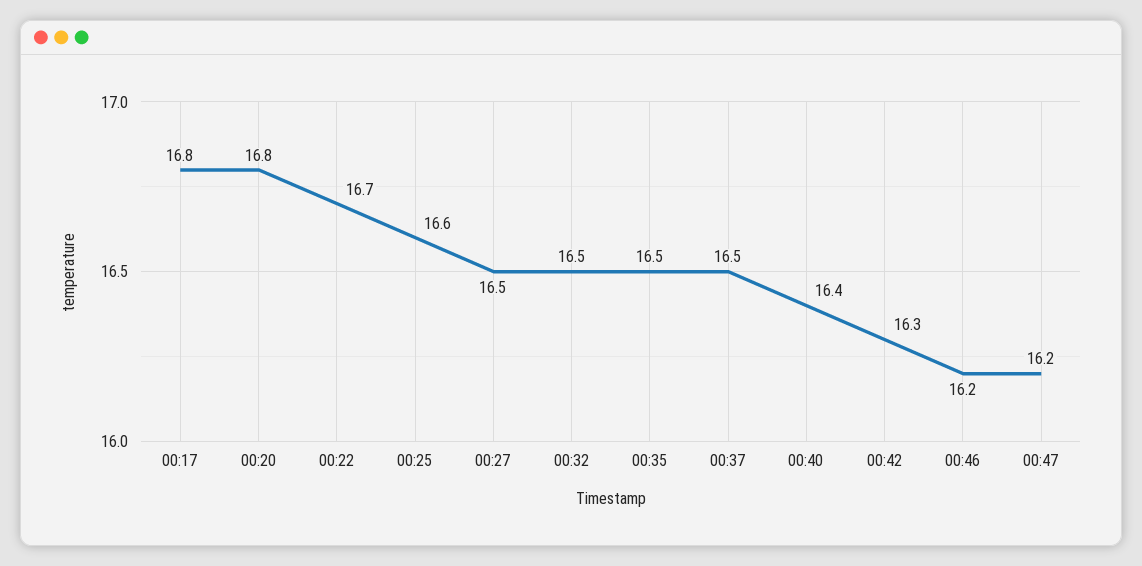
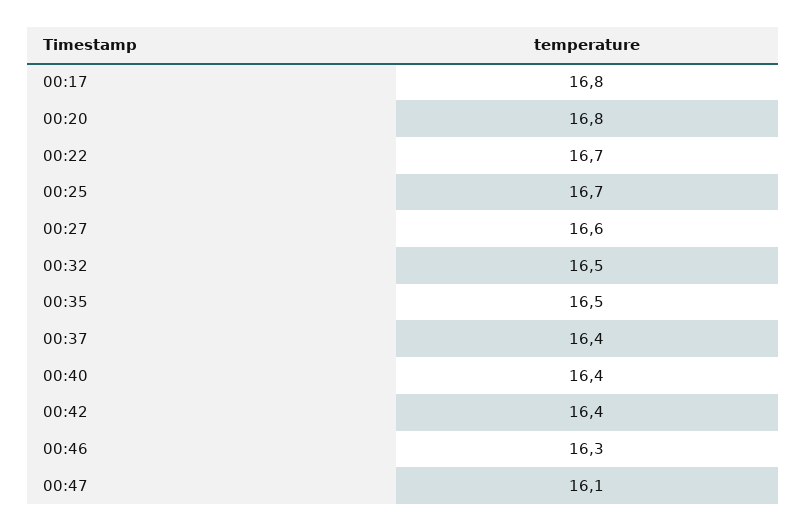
00:25: 16.6 -> 16.7
00:27: 16.5 -> 16.6
00:37: 16.5 -> 16.4
00:42: 16.3 -> 16.4
00:46: 16.2 -> 16.3
00:47: 16.2 -> 16.1

